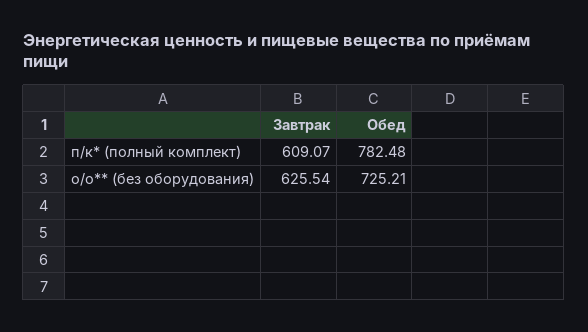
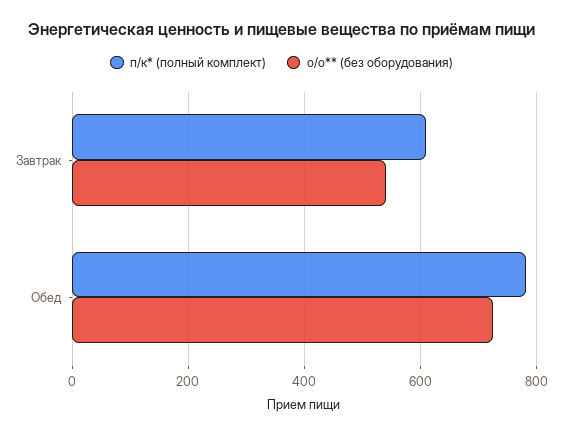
о/о** (без оборудования), Завтрак: 625.54 -> 540

